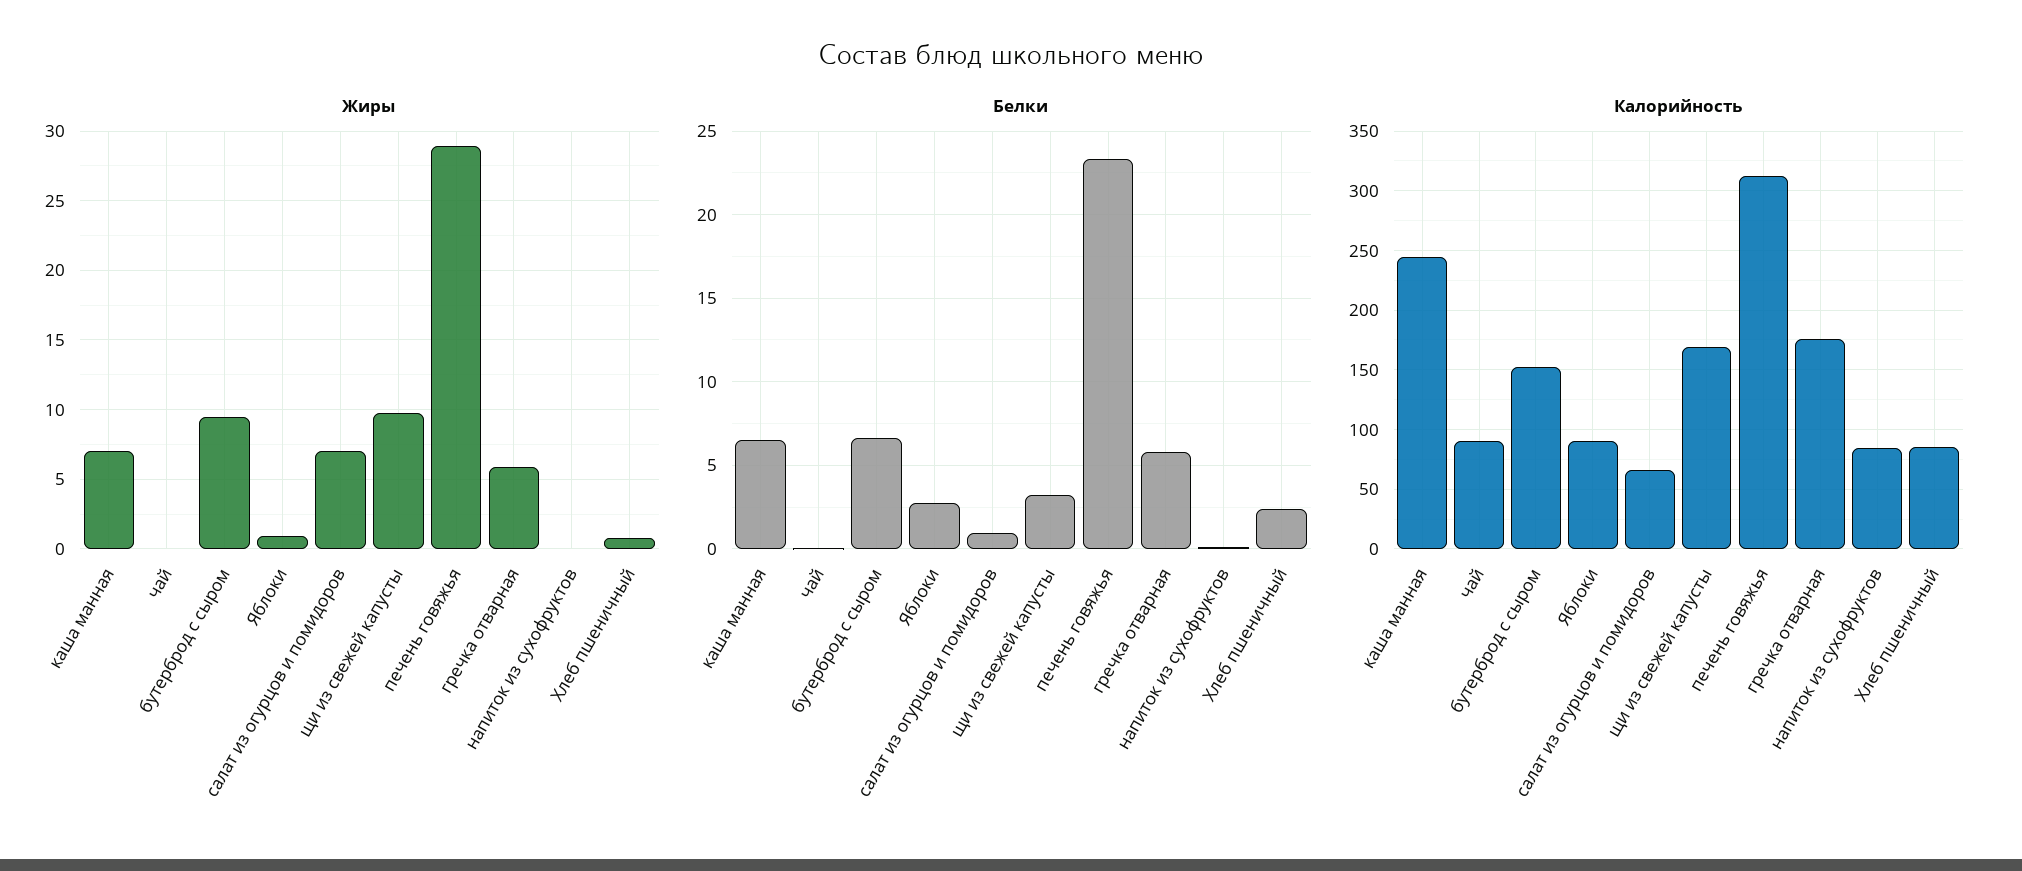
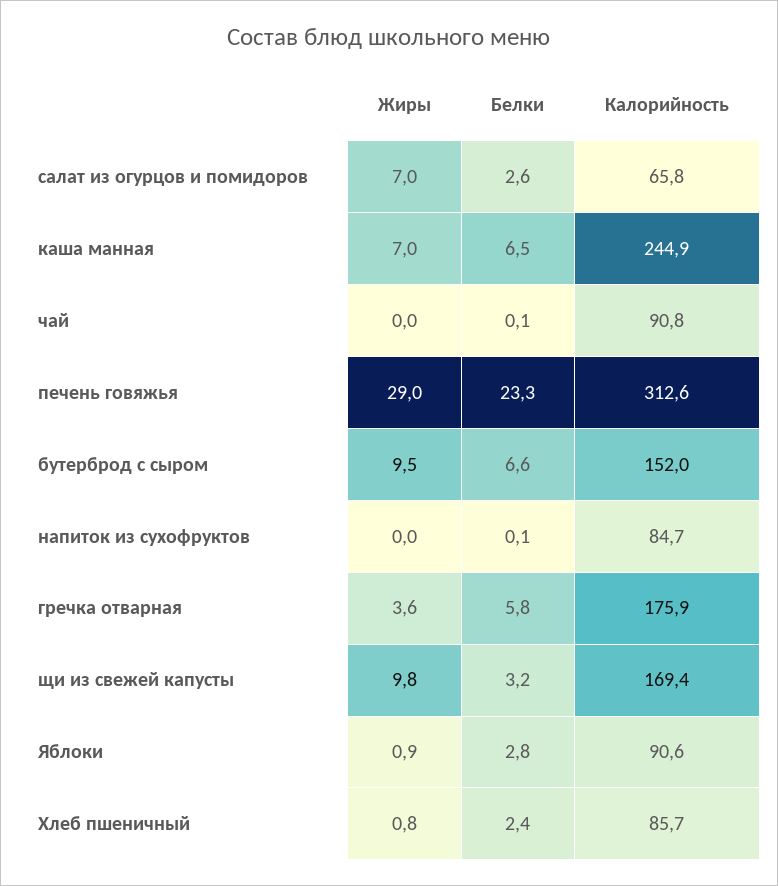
Жиры, гречка отварная: 6 -> 3.6
Белки, салат из огурцов и помидоров: 1 -> 2.6

